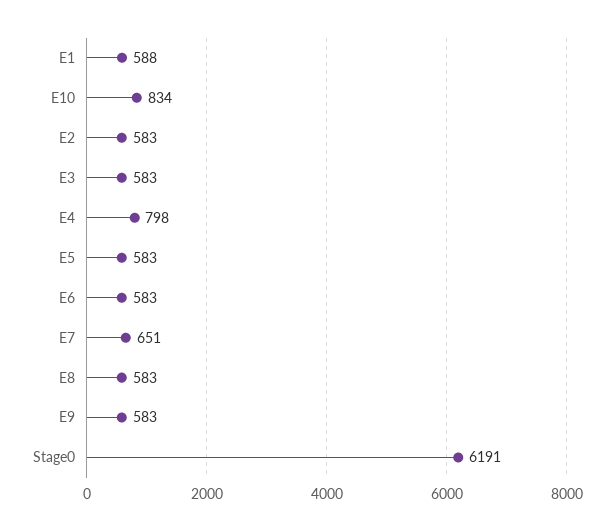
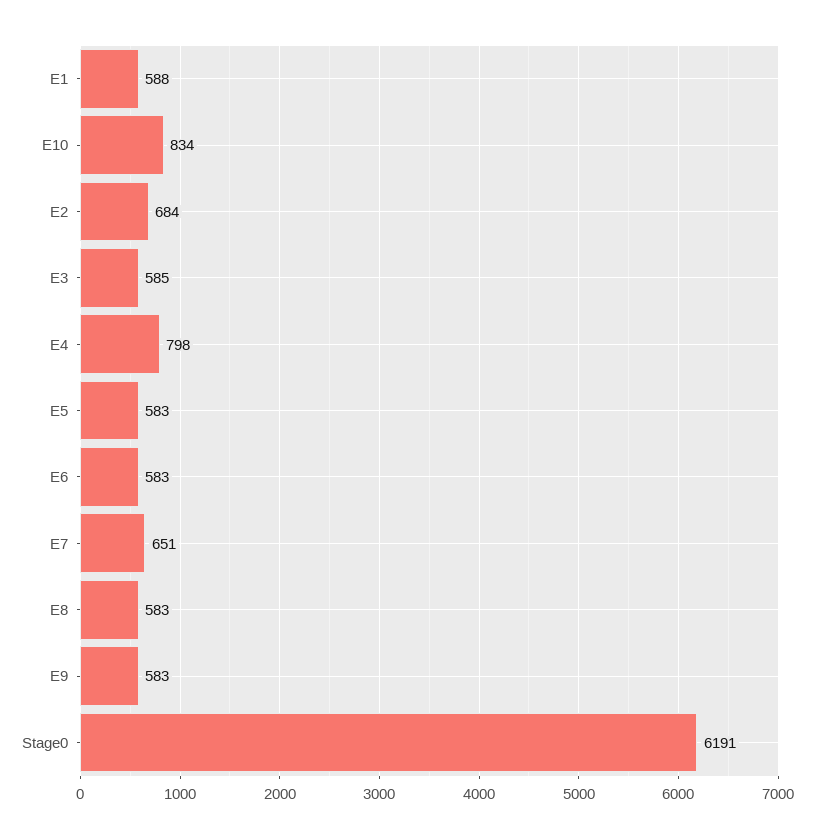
E2: 583 -> 684
E3: 583 -> 585

